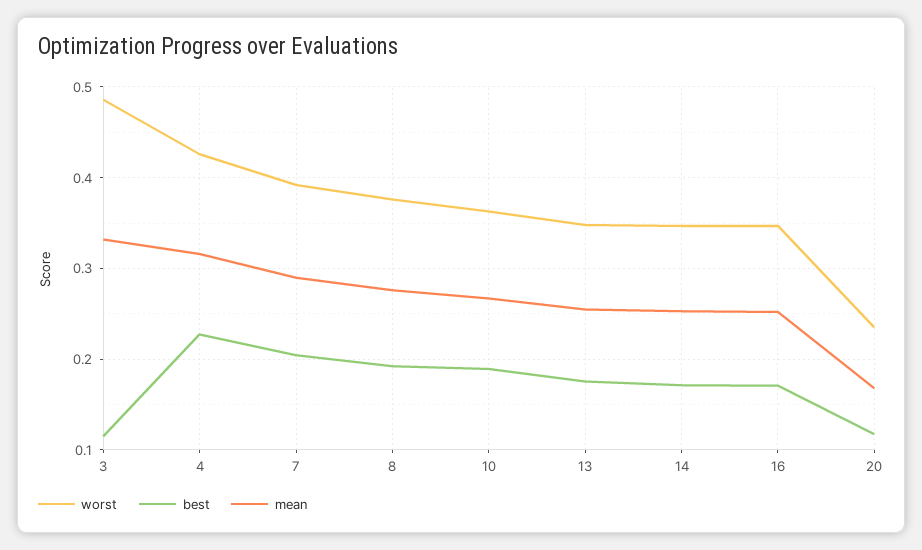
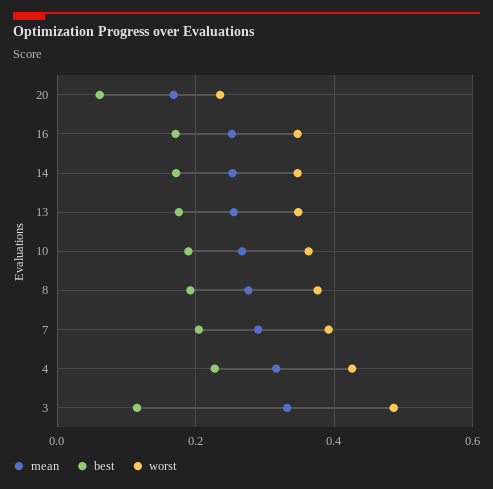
best, 20: 0.12 -> 0.06

